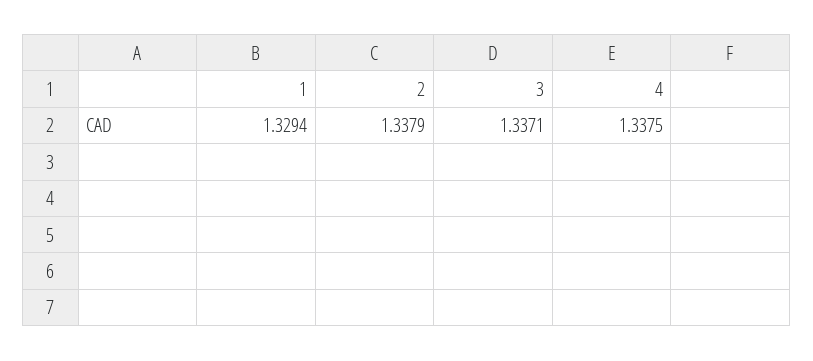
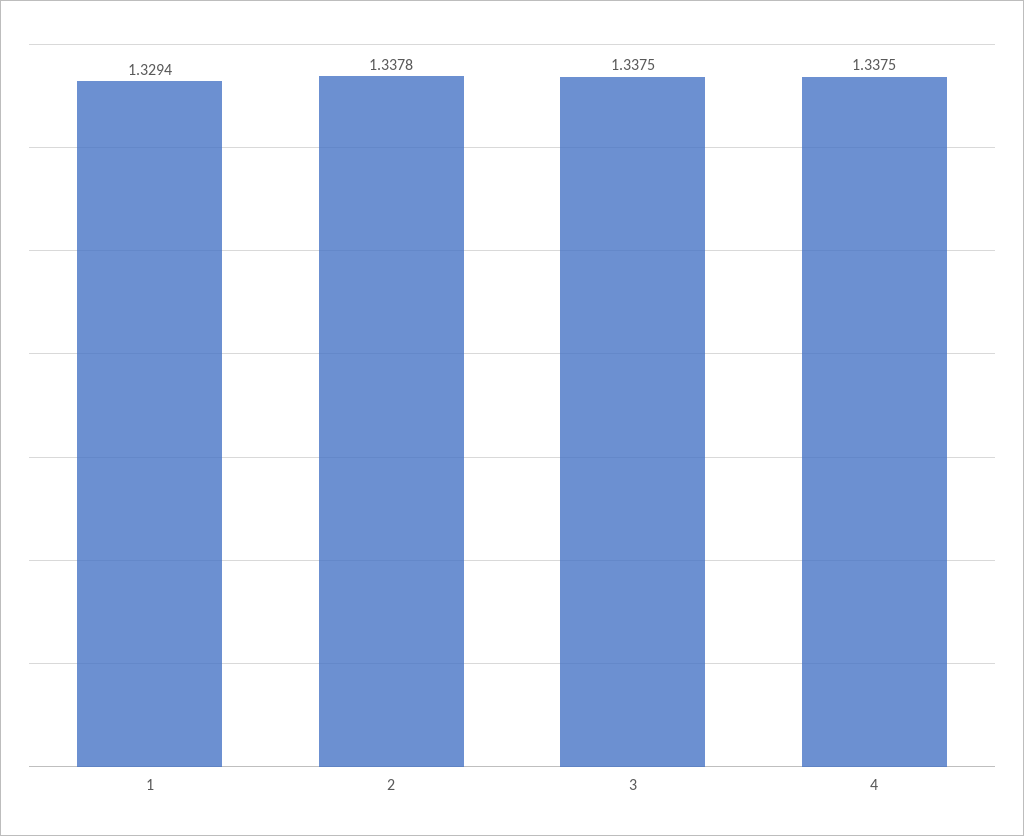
2: 1.3379 -> 1.3378
3: 1.3371 -> 1.3375

